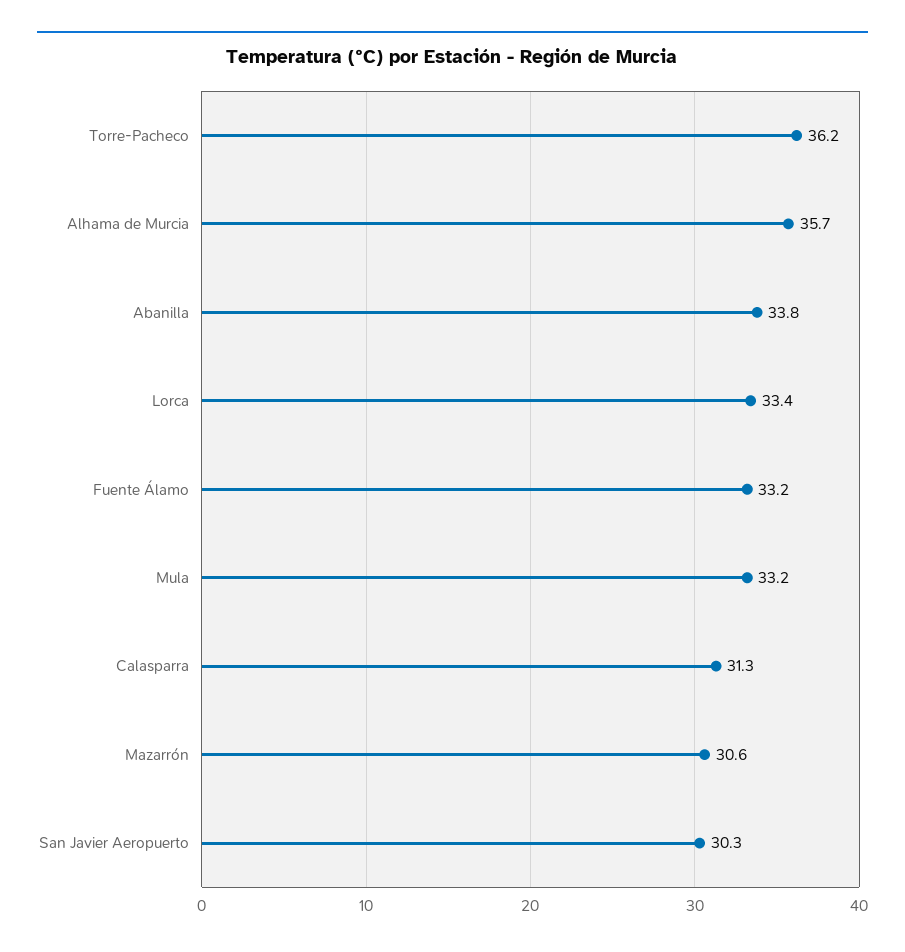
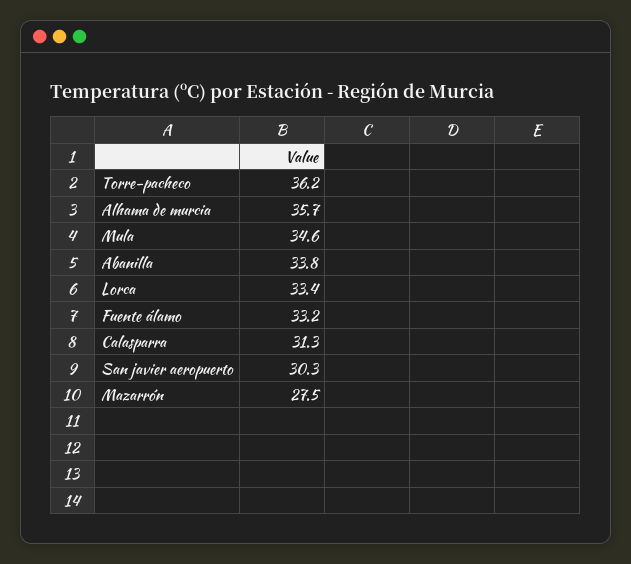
Mula: 33.2 -> 34.6
Mazarrón: 30.6 -> 27.5

